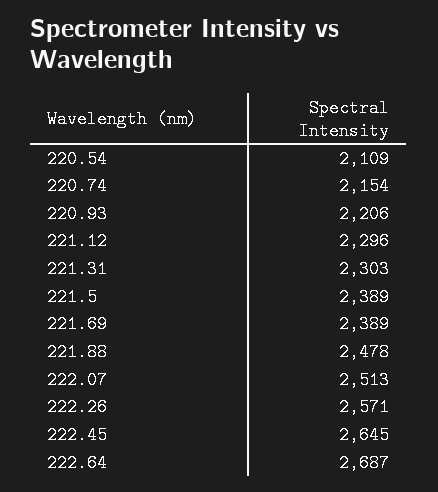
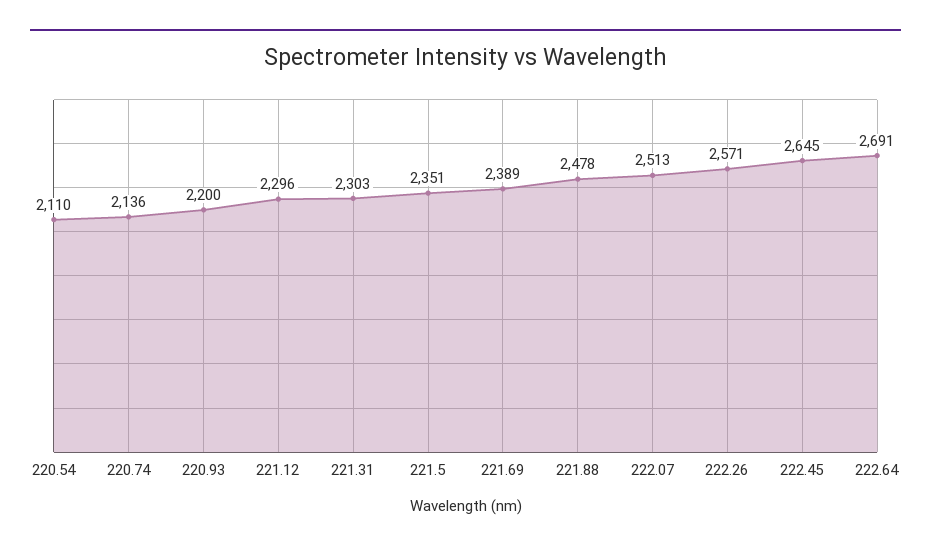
220.54: 2109 -> 2110
220.74: 2154 -> 2136
220.93: 2206 -> 2200
221.5: 2389 -> 2351
222.64: 2687 -> 2691

